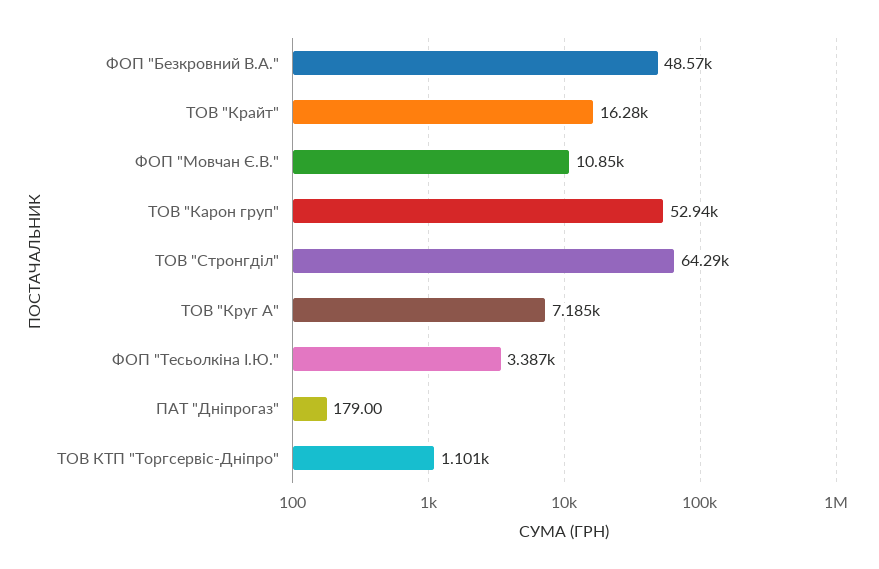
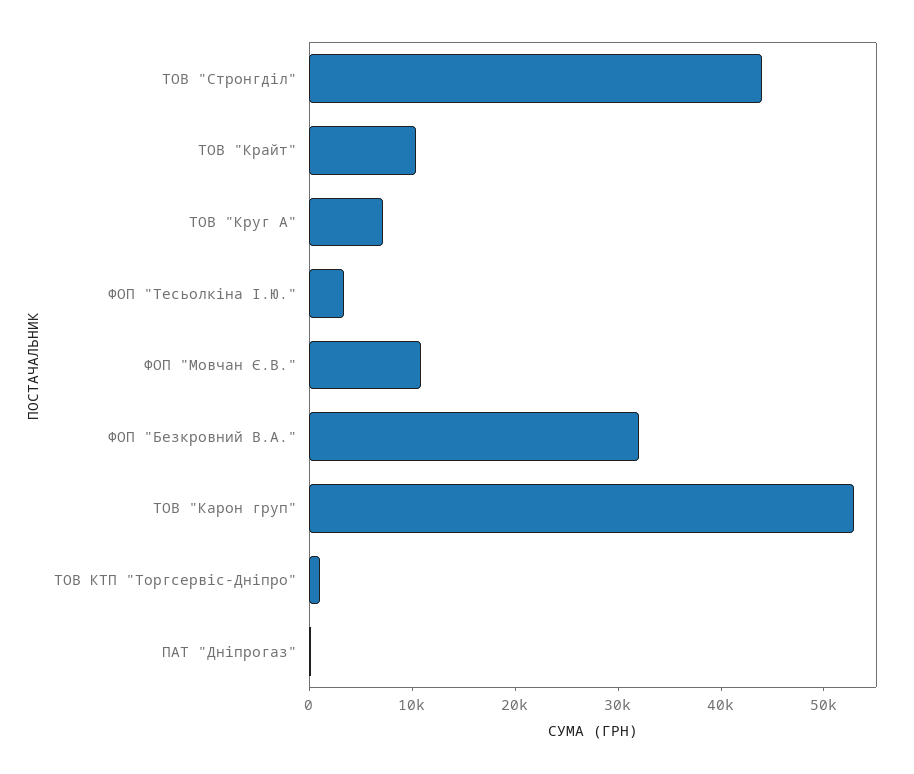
ФОП "Безкровний В.А.": 48570 -> 32000
ТОВ "Крайт": 16280 -> 10000
ТОВ "Стронгділ": 64290 -> 44000

